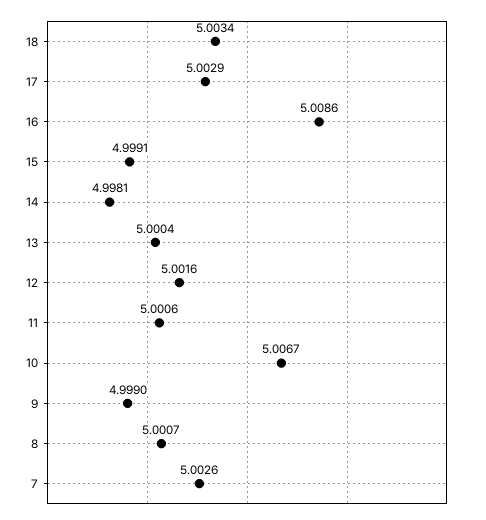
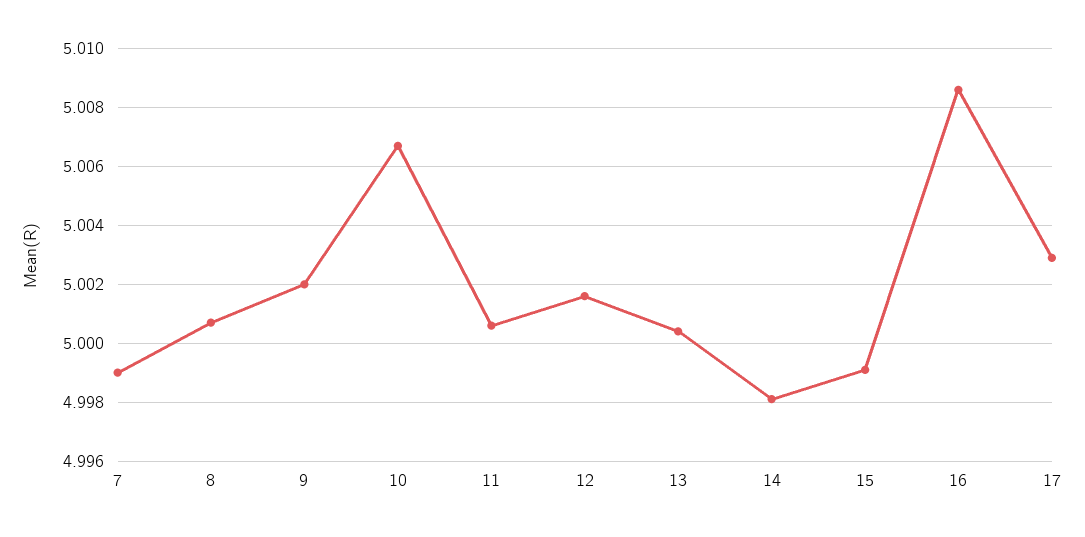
18: 5.0034 -> none
9: 4.999 -> 5.002
7: 5.0026 -> 4.999

